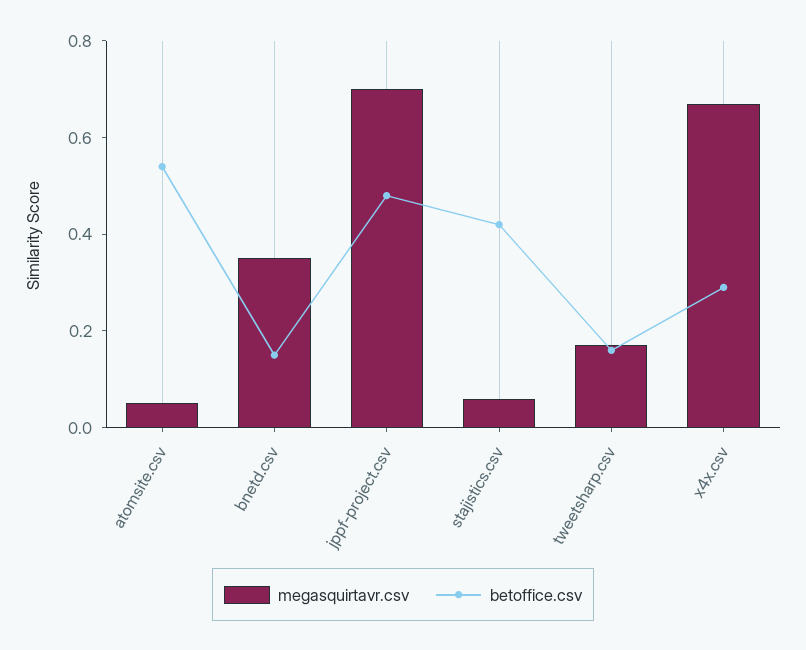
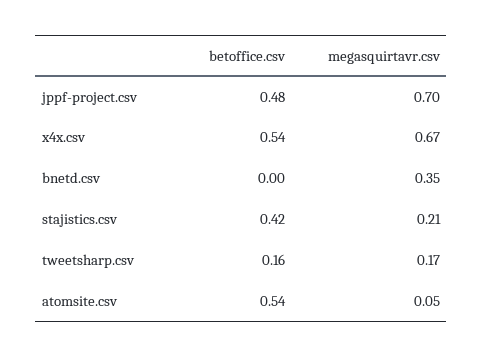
betoffice.csv, bnetd.csv: 0.15 -> 0
megasquirtavr.csv, stajistics.csv: 0.05 -> 0.21
betoffice.csv, x4x.csv: 0.3 -> 0.54

